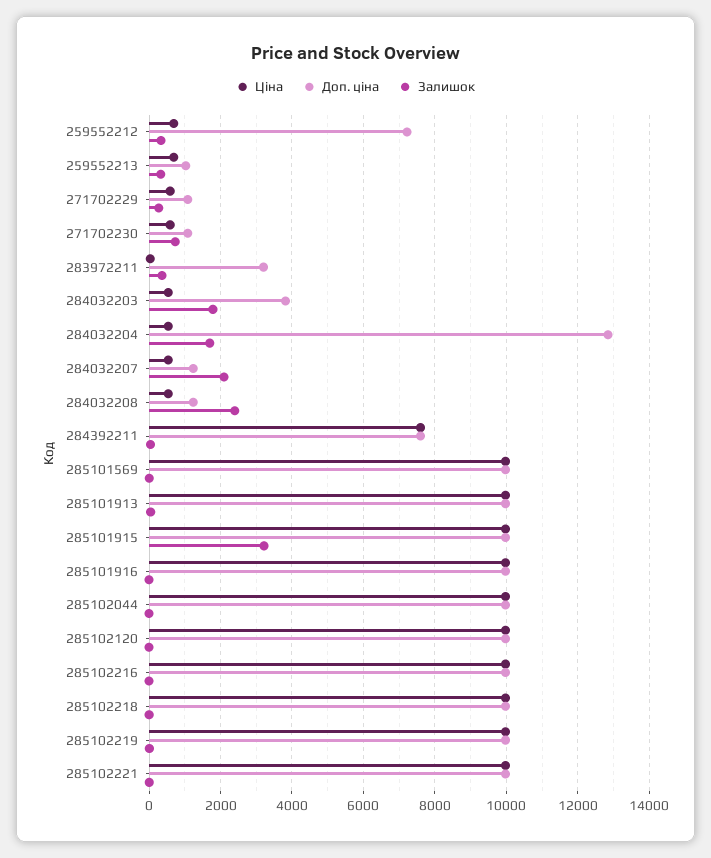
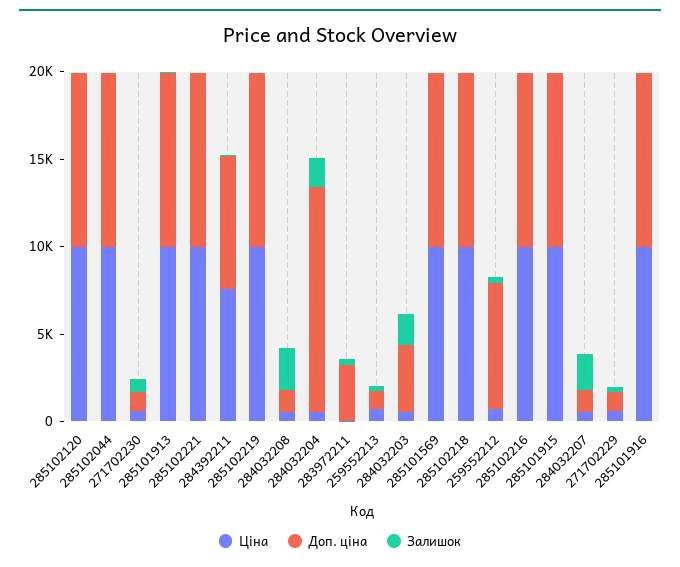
Залишок, 285101915: 3200 -> 0

